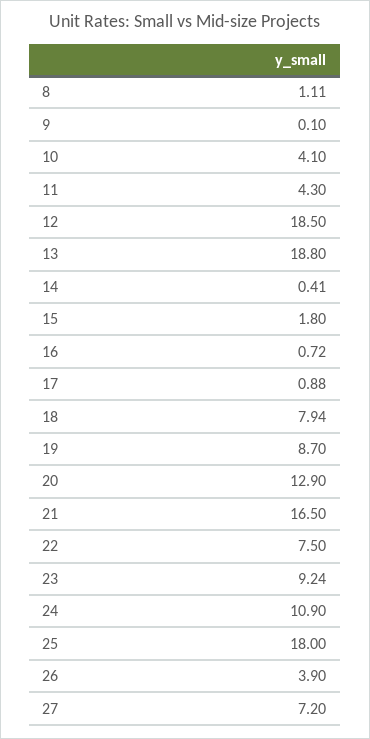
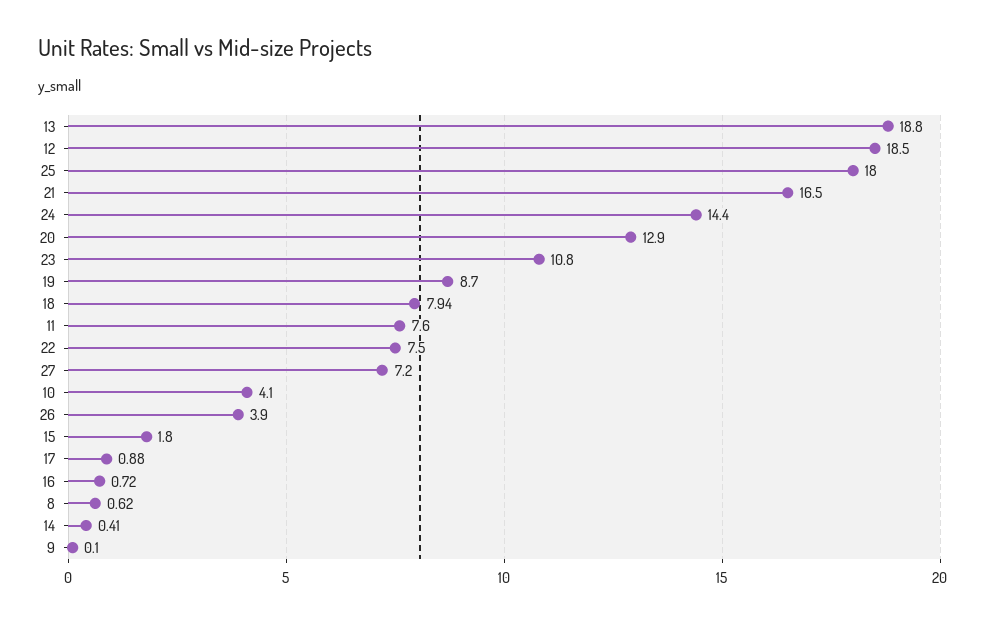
8: 1.11 -> 0.62
11: 4.3 -> 7.6
23: 9.24 -> 10.8
24: 10.9 -> 14.4

